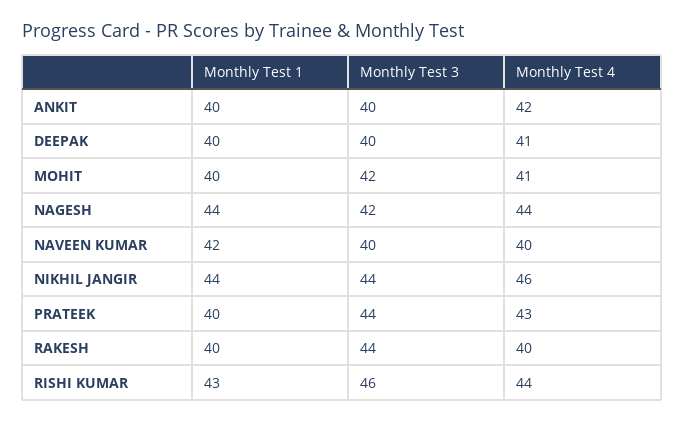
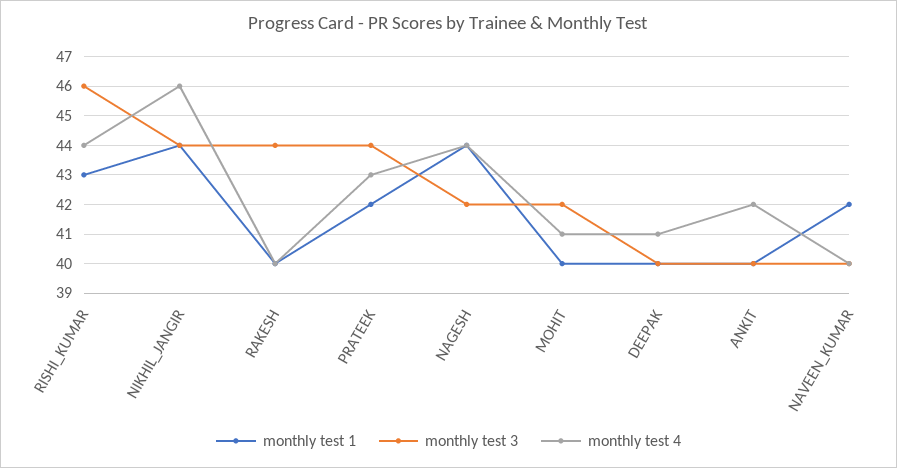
Monthly Test 1, PRATEEK: 40 -> 42

